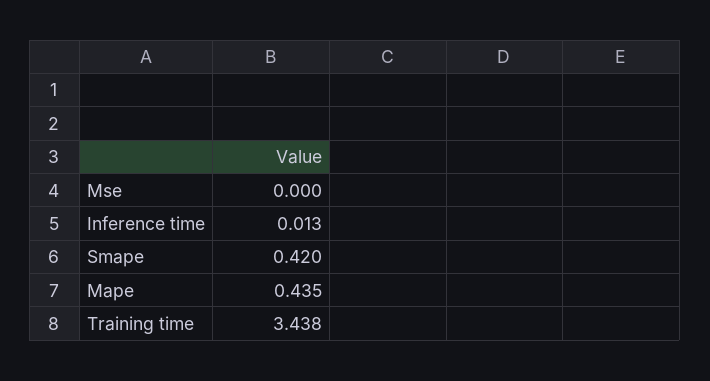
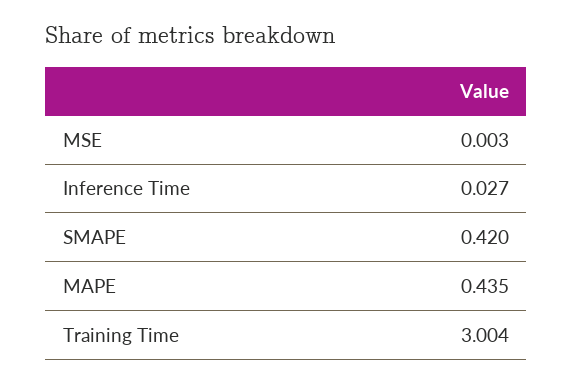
Mse: 0 -> 0.003
Inference time: 0.013 -> 0.027
Training time: 3.438 -> 3.004

